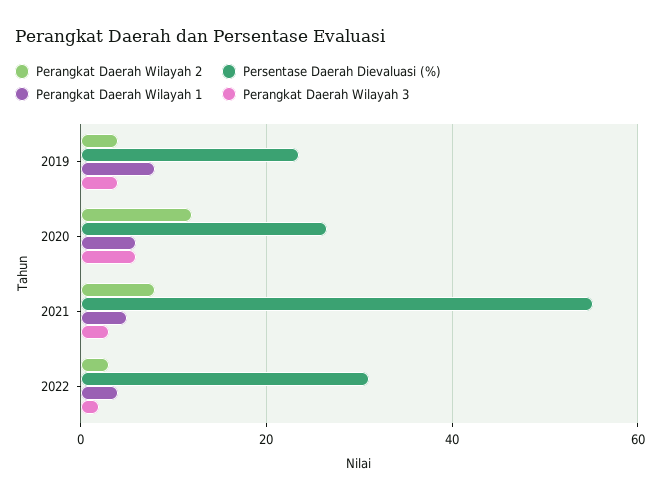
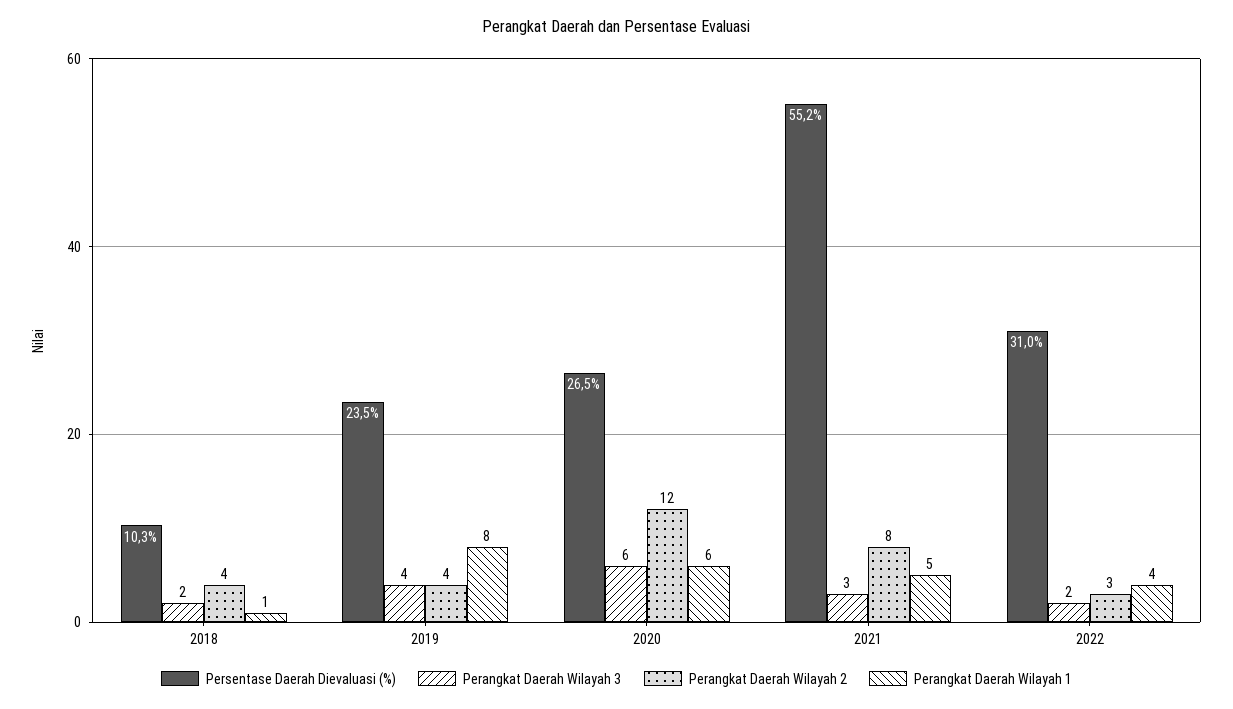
Persentase Daerah Dievaluasi (%), 2018: none -> 10.3
Perangkat Daerah Wilayah 3, 2018: none -> 2
Perangkat Daerah Wilayah 2, 2018: none -> 4
Perangkat Daerah Wilayah 1, 2018: none -> 1

